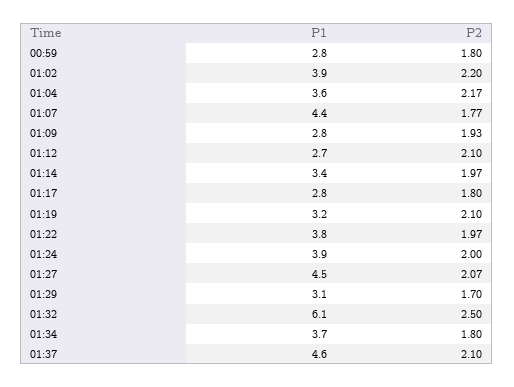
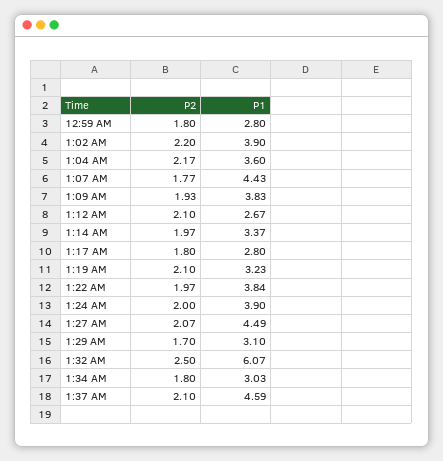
P1, 01:09: 2.8 -> 3.83
P1, 01:34: 3.7 -> 3.03

